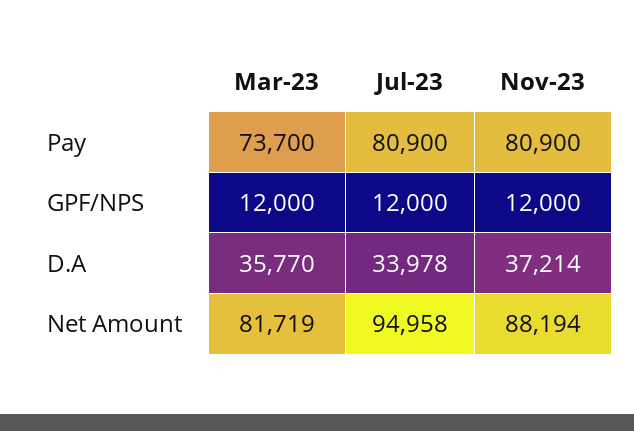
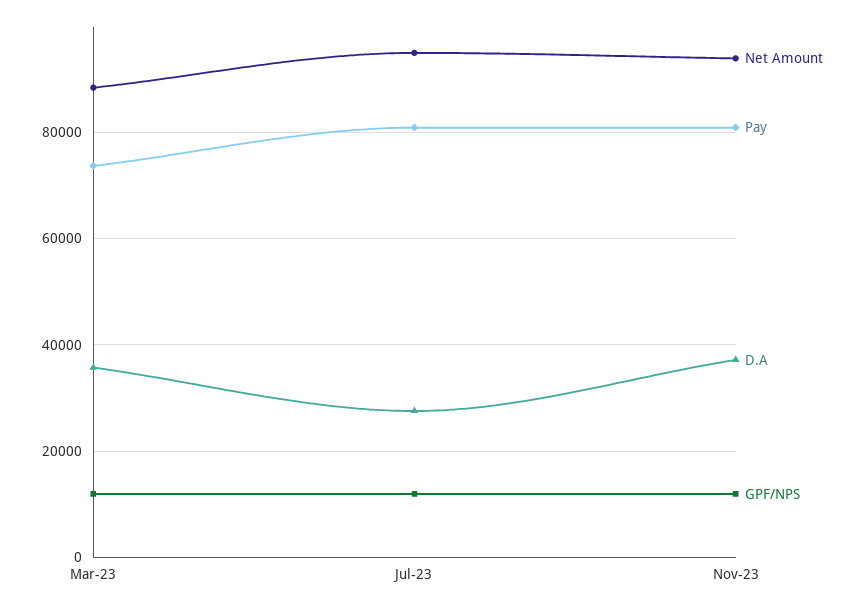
D.A, Jul-23: 33978 -> 28000
Net Amount, Mar-23: 81719 -> 88000
Net Amount, Nov-23: 88194 -> 94000

